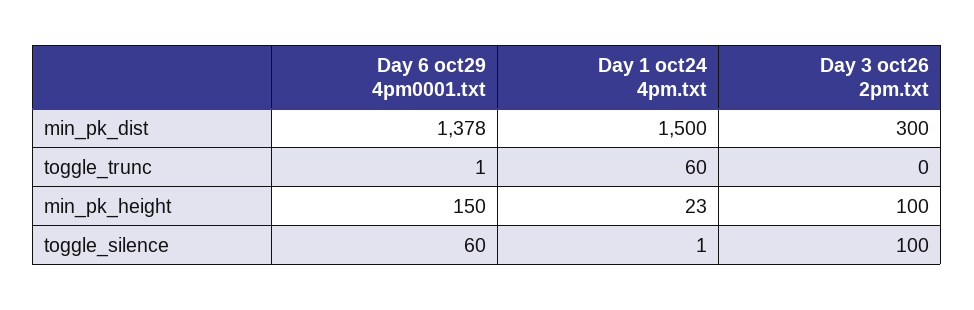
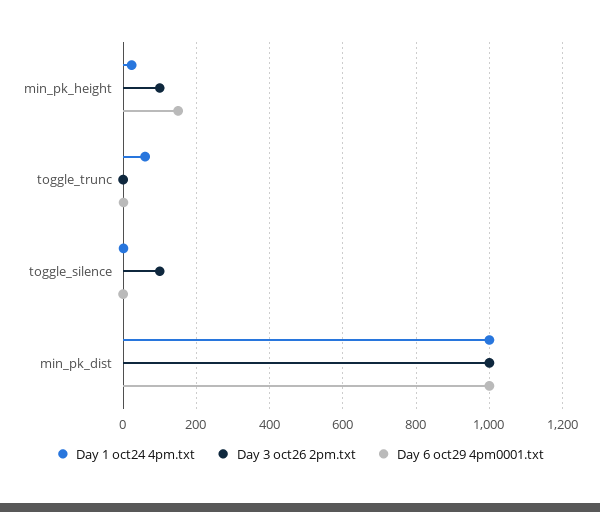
Day 6 oct29 4pm0001.txt, min_pk_dist: 1378 -> 1000
Day 1 oct24 4pm.txt, min_pk_dist: 1500 -> 1000
Day 3 oct26 2pm.txt, min_pk_dist: 300 -> 1000
Day 6 oct29 4pm0001.txt, toggle_silence: 60 -> 0

